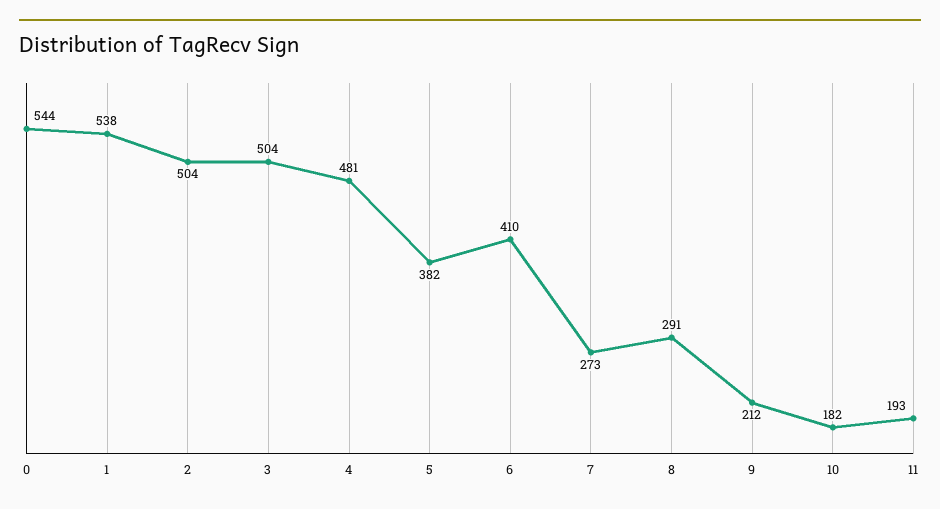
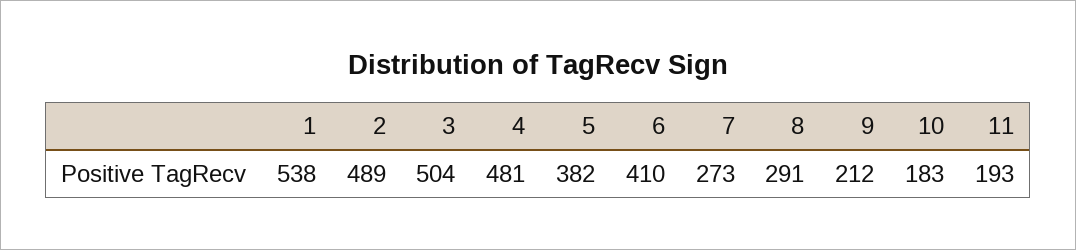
0: 544 -> none
2: 504 -> 489
10: 182 -> 183

